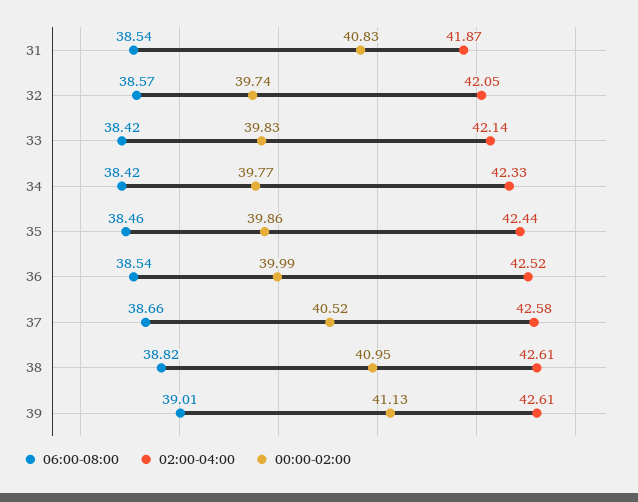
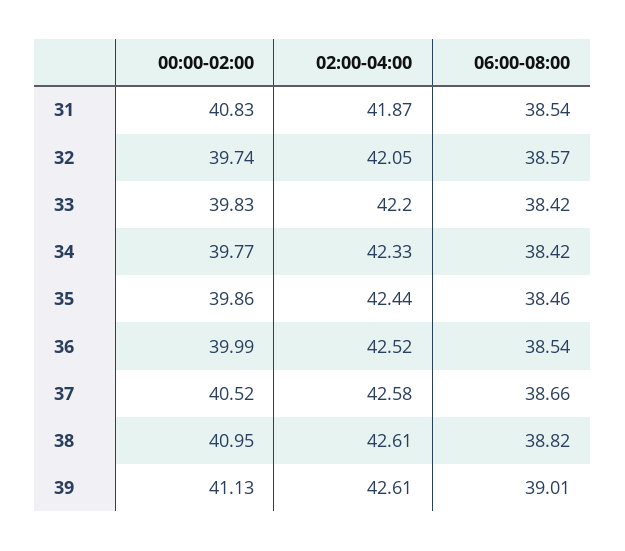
02:00-04:00, 33: 42.14 -> 42.2

